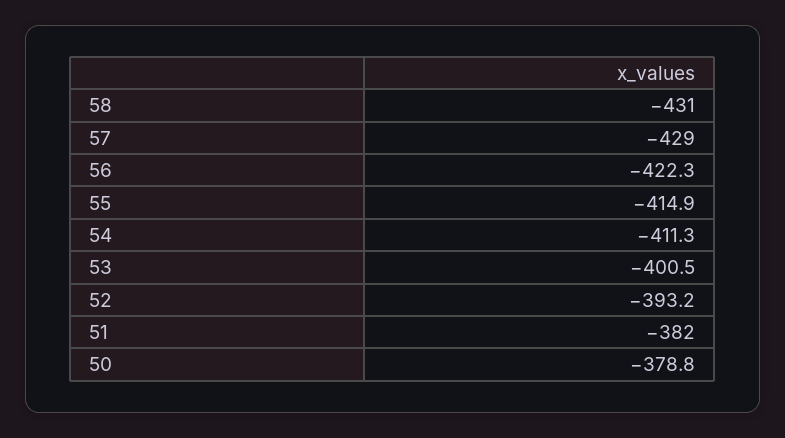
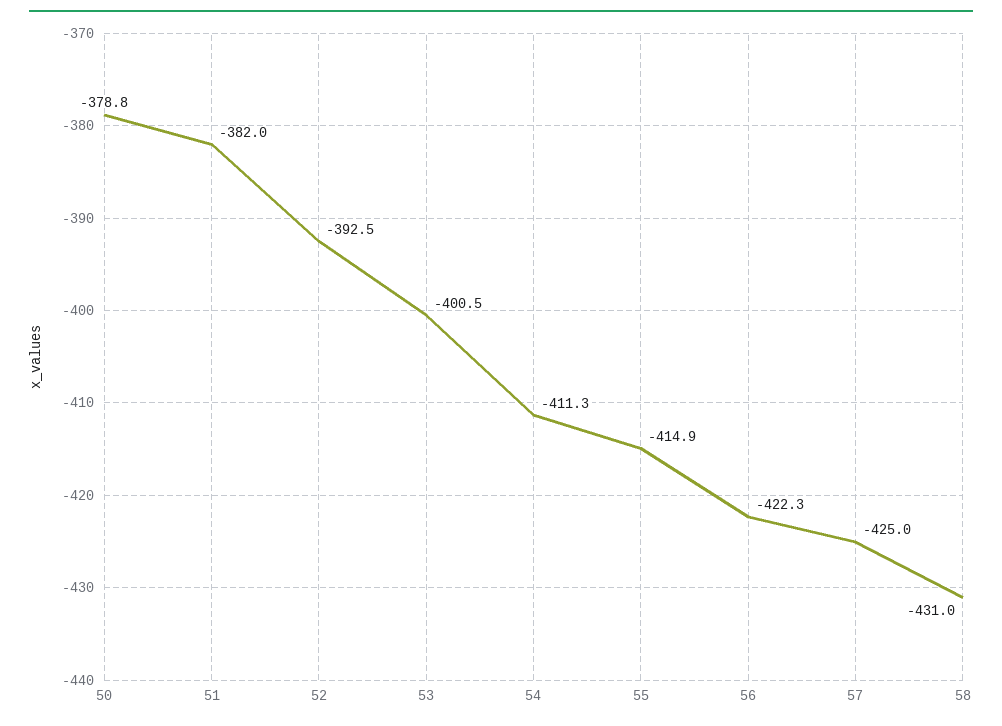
57: -429 -> -425
52: -393.2 -> -392.5

